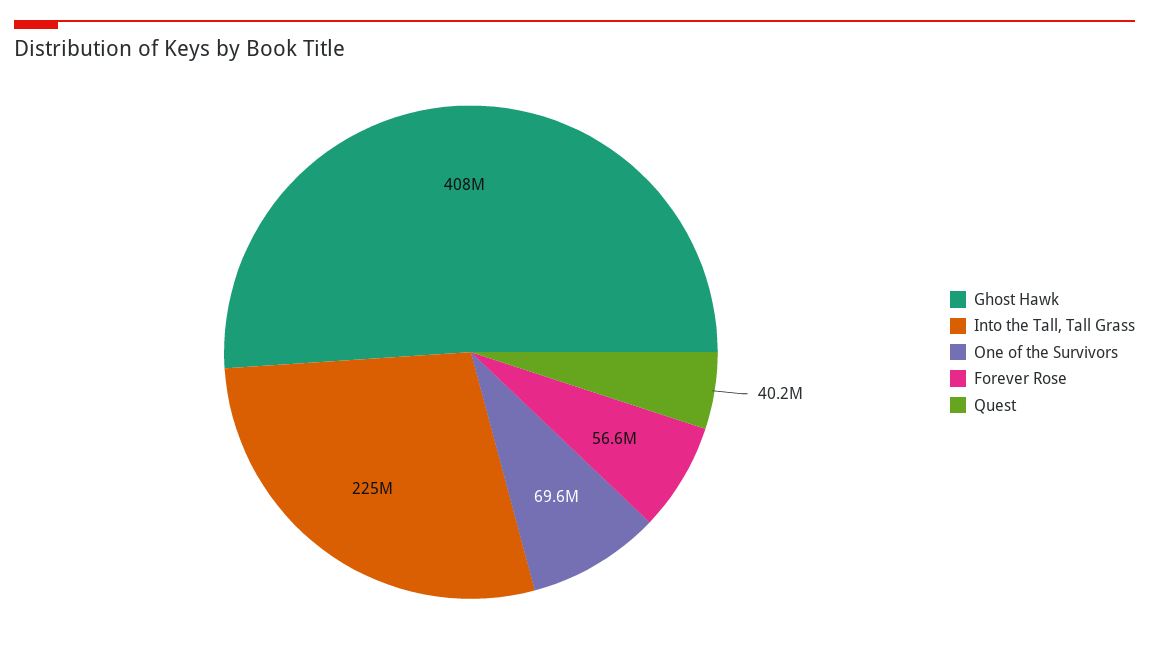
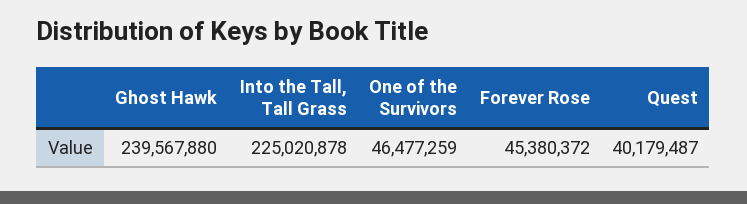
Ghost Hawk: 408000000 -> 239567880
One of the Survivors: 69600000 -> 46477259
Forever Rose: 56600000 -> 45380372

